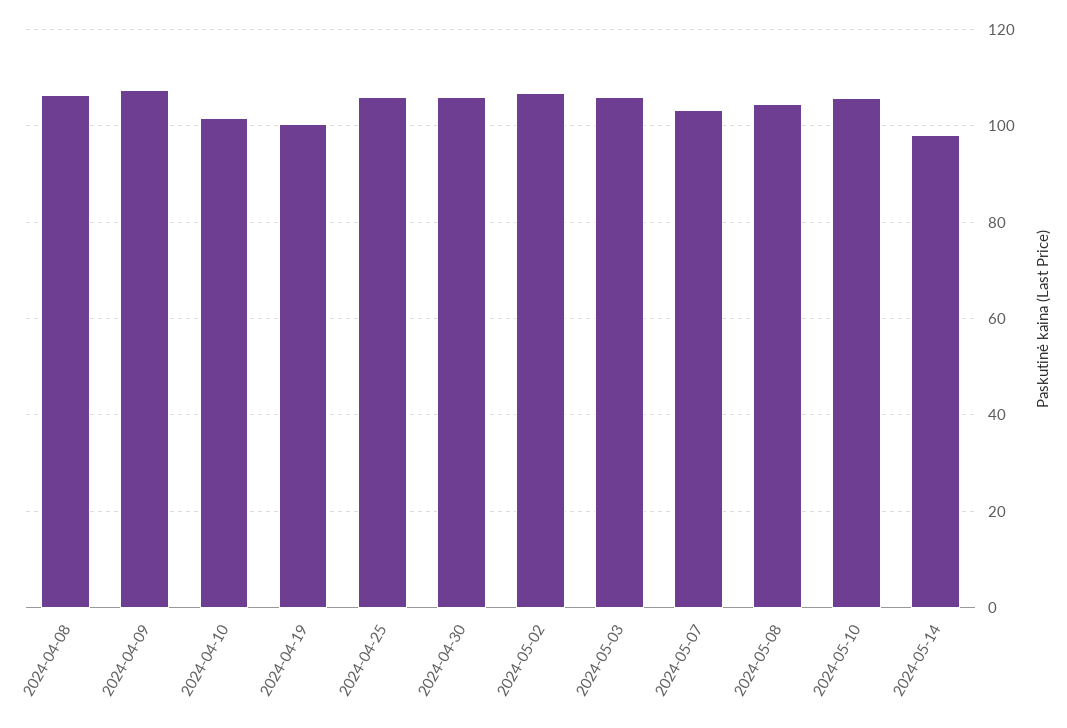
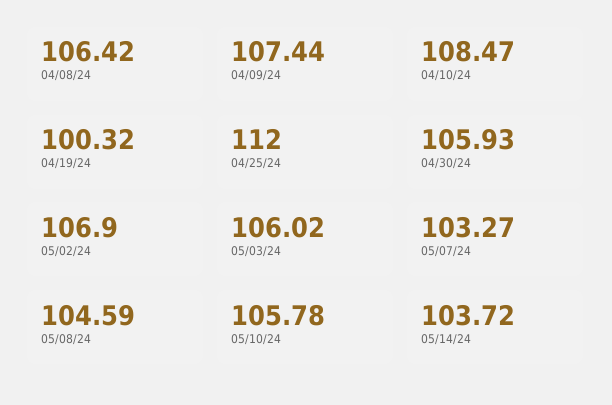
2024-04-10: 102 -> 108.47
2024-04-25: 106 -> 112
2024-05-14: 98 -> 103.72

